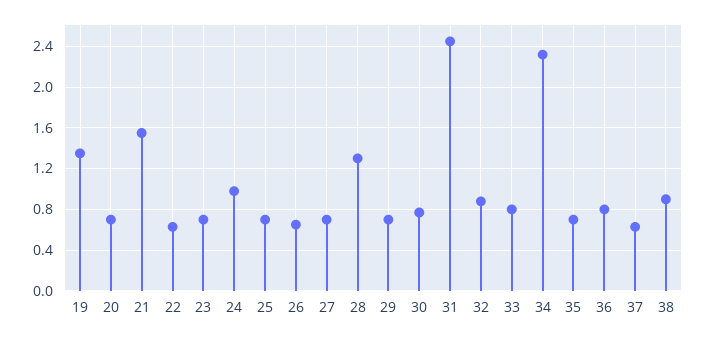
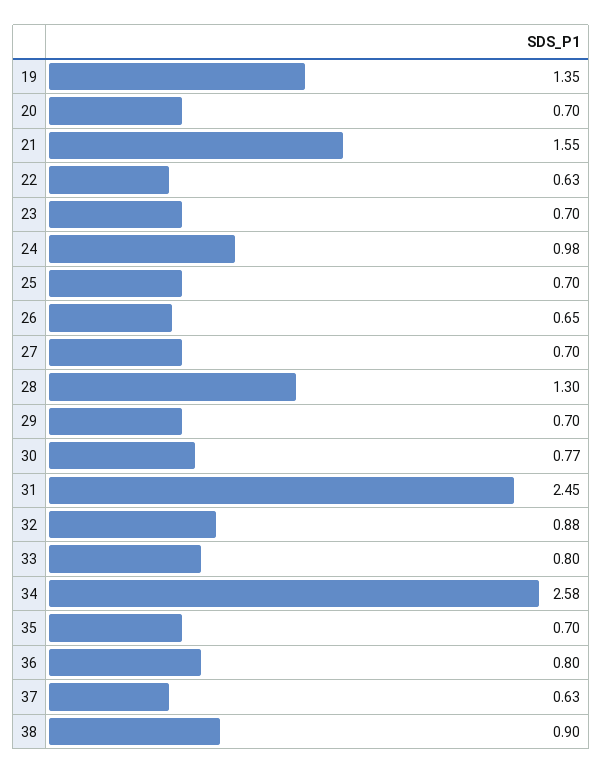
34: 2.3 -> 2.58

